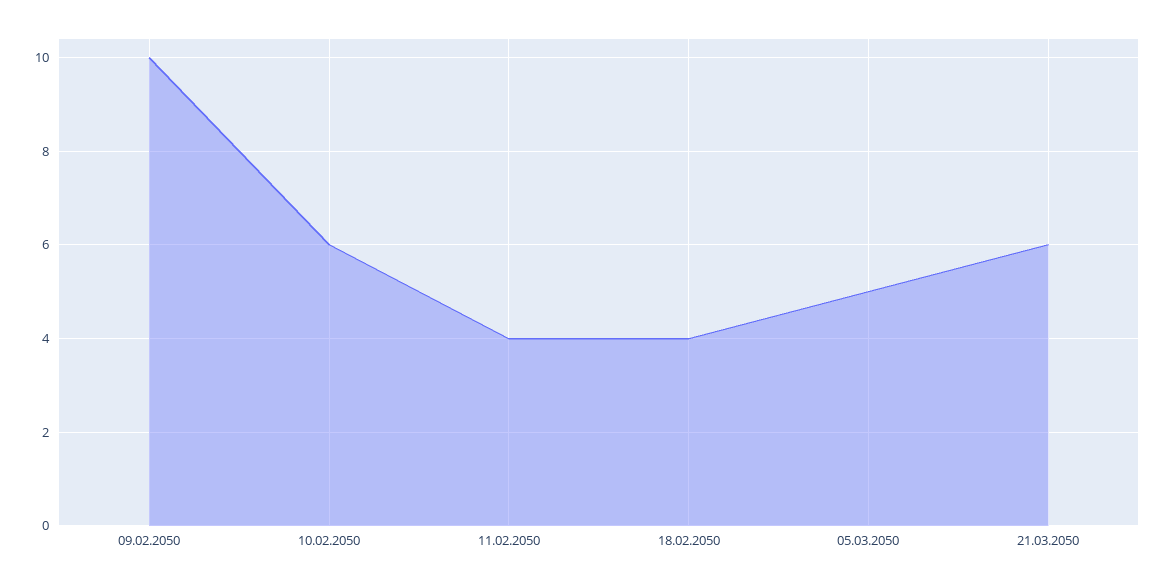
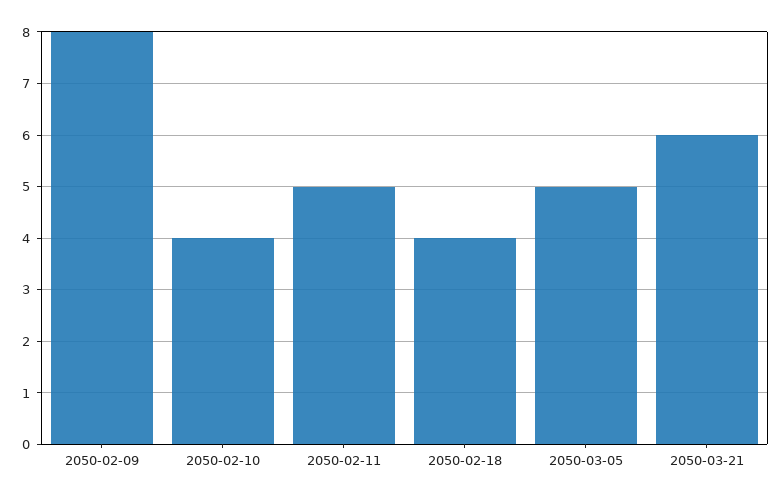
09.02.2050: 10 -> 8
10.02.2050: 6 -> 4
11.02.2050: 4 -> 5

